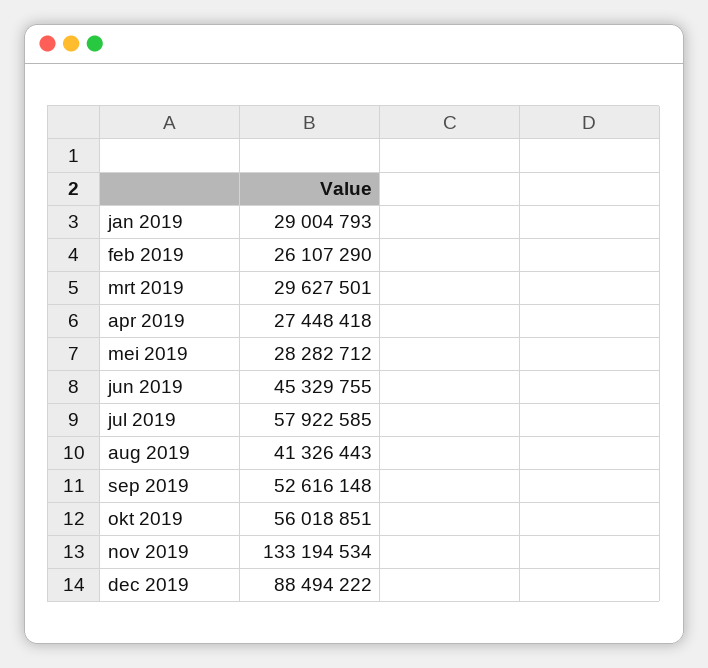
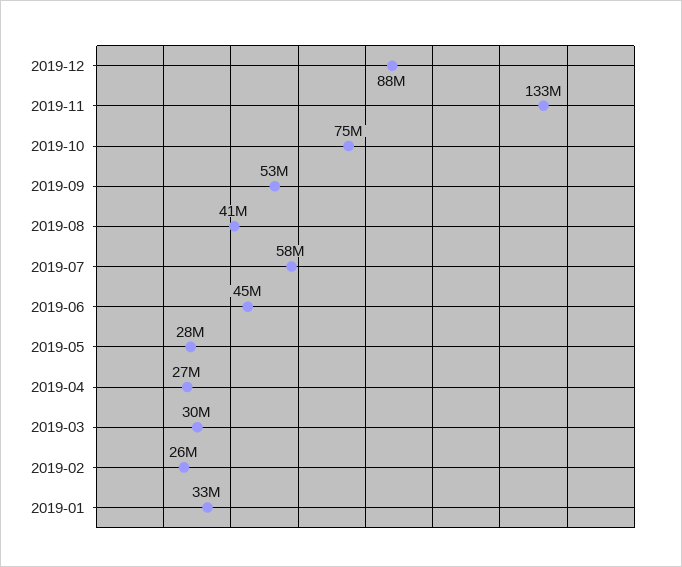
jan 2019: 29004793 -> 33000000
okt 2019: 56018851 -> 75000000

